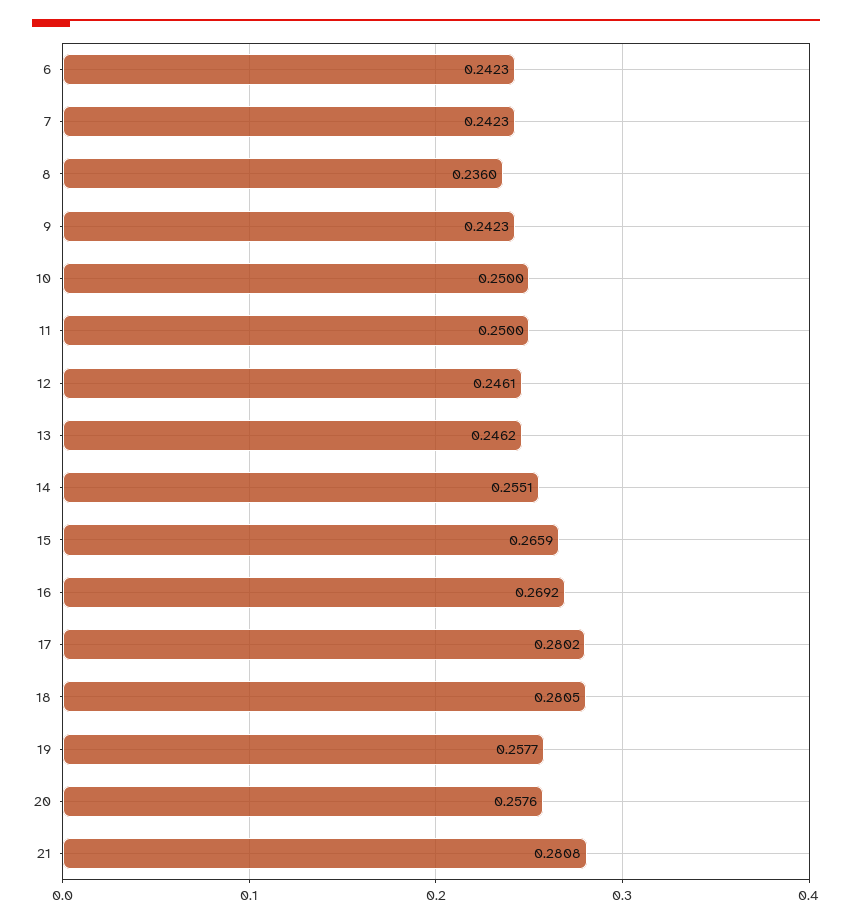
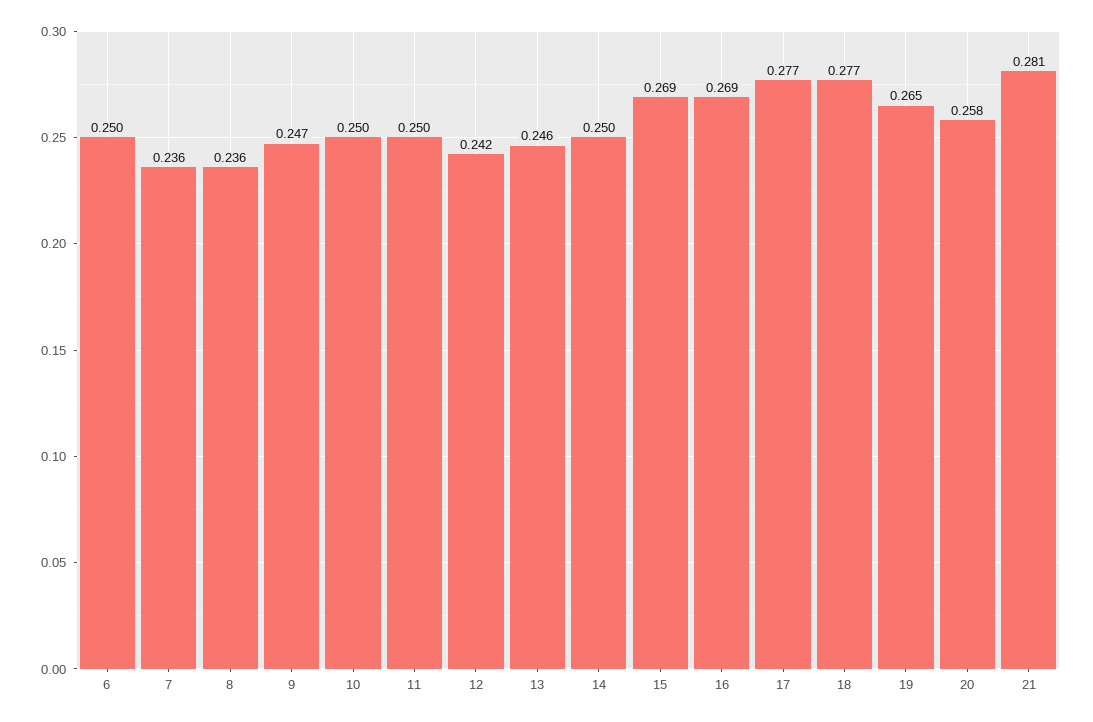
6: 0.2423 -> 0.25
7: 0.2423 -> 0.236
9: 0.2423 -> 0.247
12: 0.2461 -> 0.242
14: 0.2551 -> 0.25
15: 0.2659 -> 0.269
17: 0.2802 -> 0.277
18: 0.2805 -> 0.277
19: 0.2577 -> 0.265

